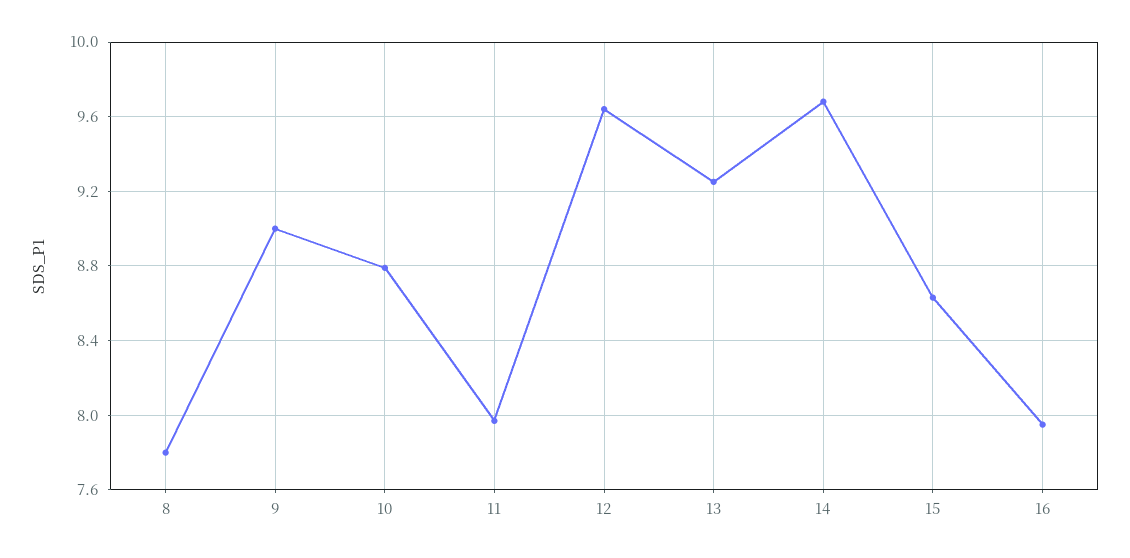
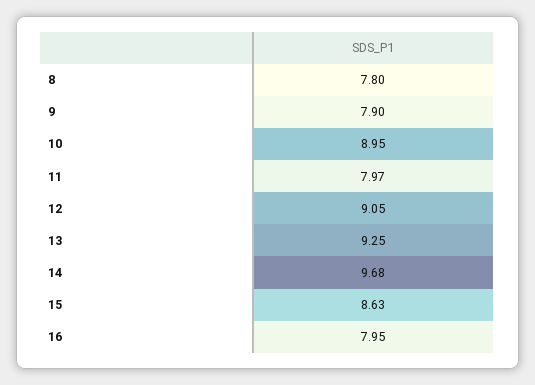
9: 9 -> 7.9
10: 8.8 -> 8.95
12: 9.65 -> 9.05

